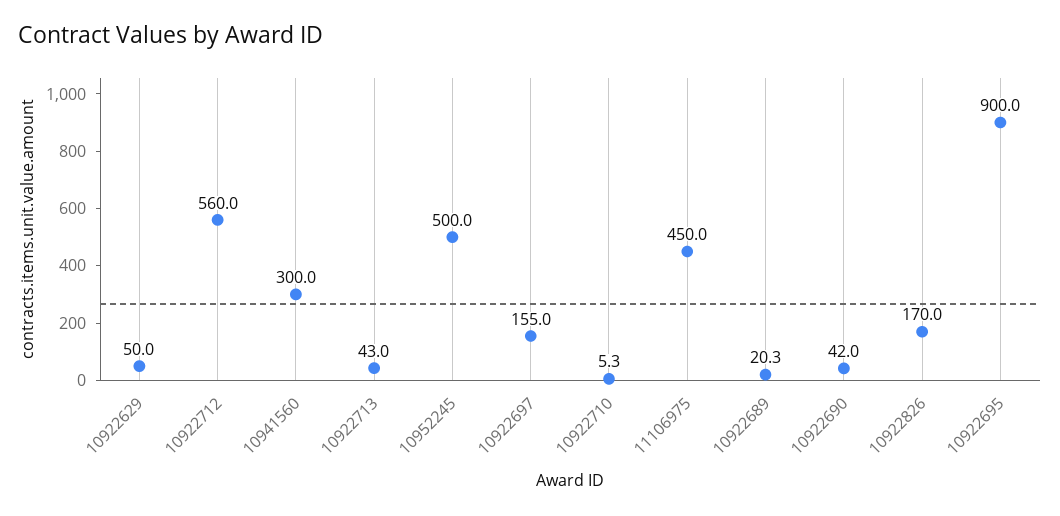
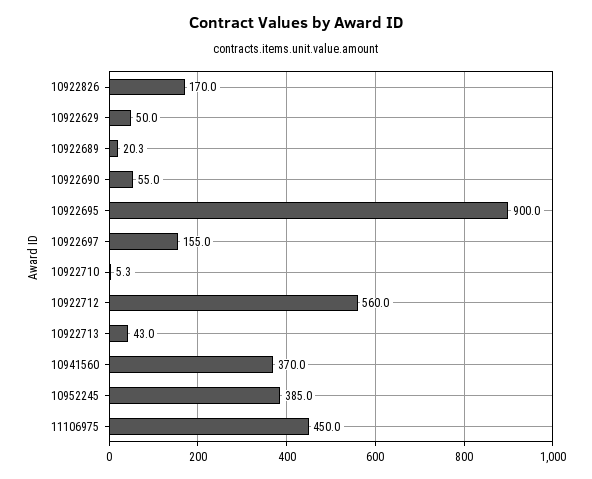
10941560: 300 -> 370
10952245: 500 -> 385
10922690: 42 -> 55

